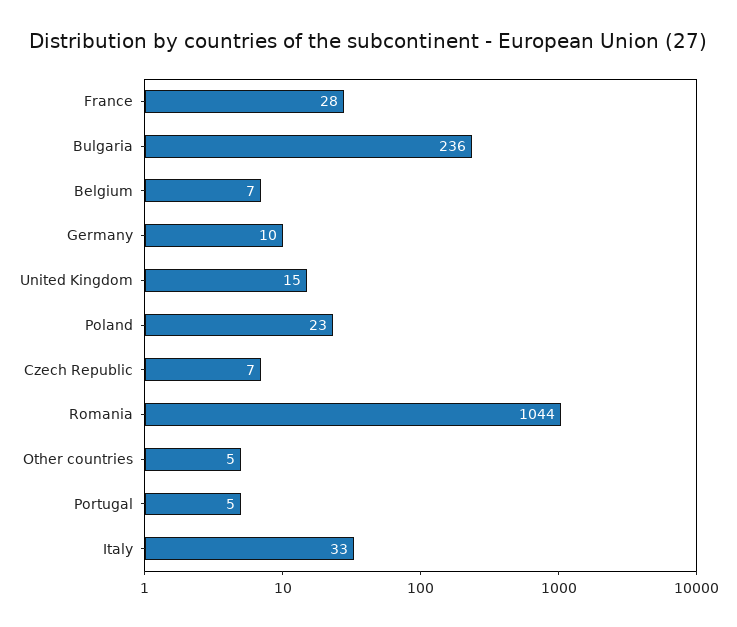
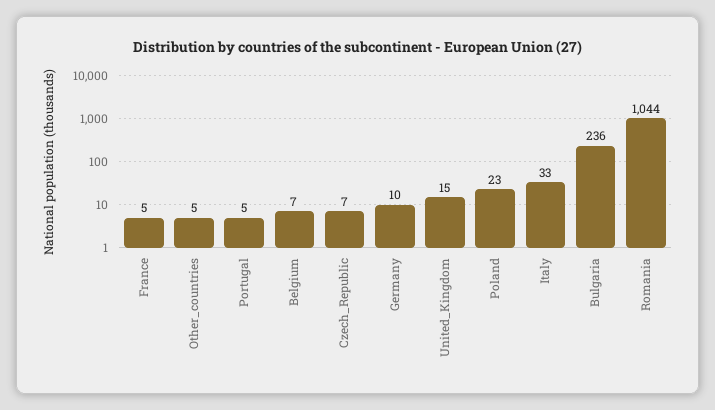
France: 28 -> 5

